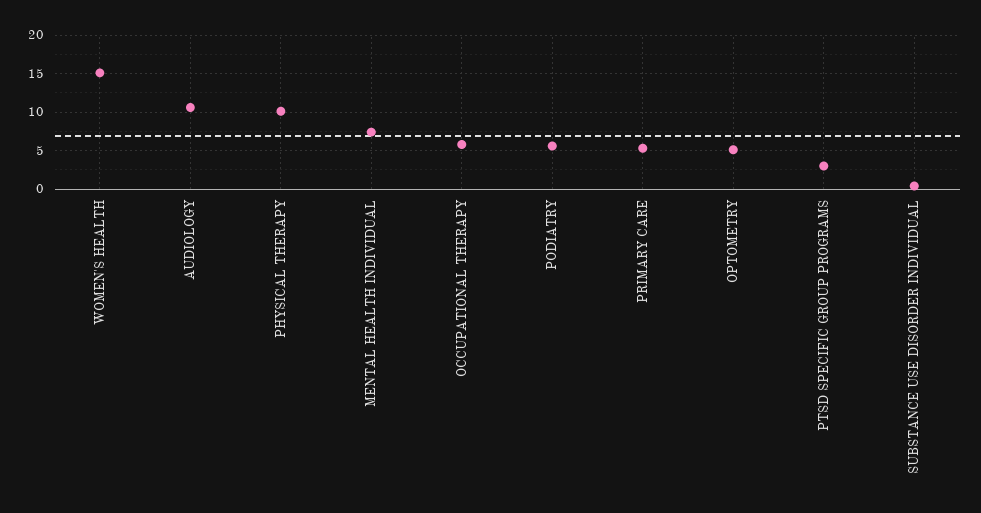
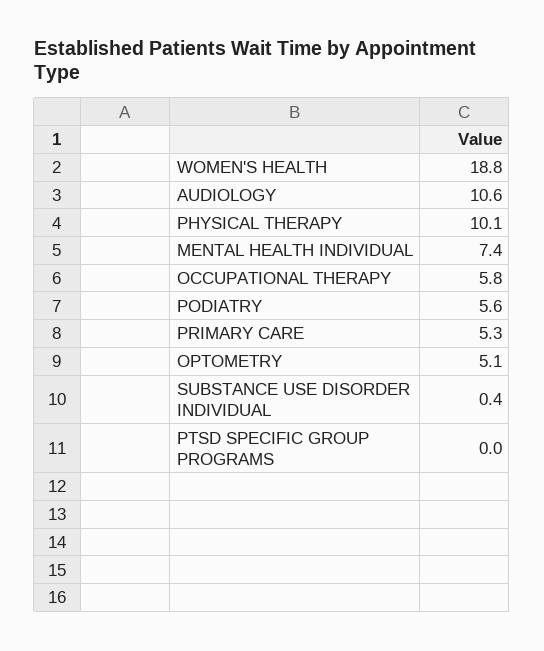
WOMEN'S HEALTH: 15 -> 18.8
PTSD SPECIFIC GROUP PROGRAMS: 3 -> 0

